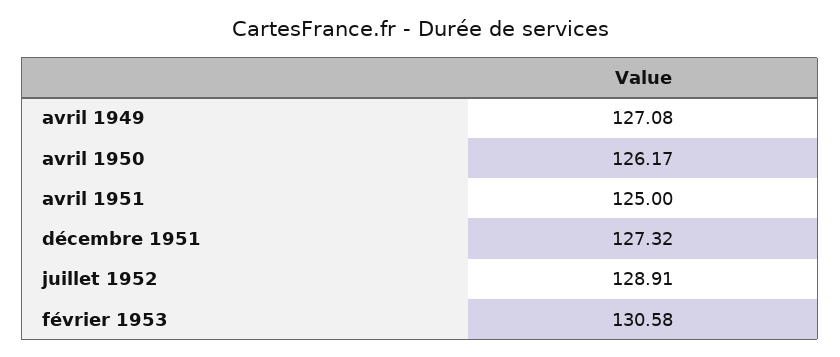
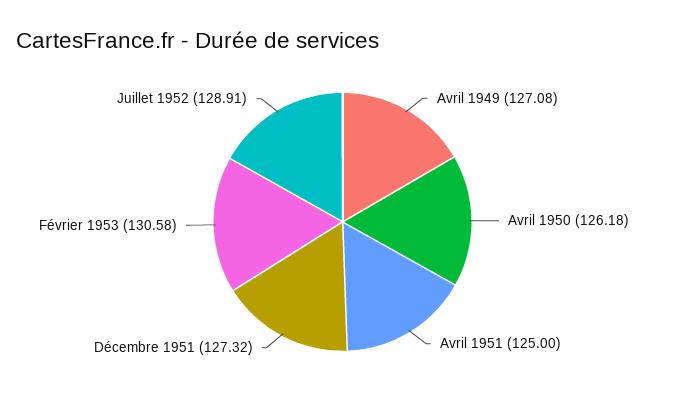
avril 1950: 126.17 -> 126.18

